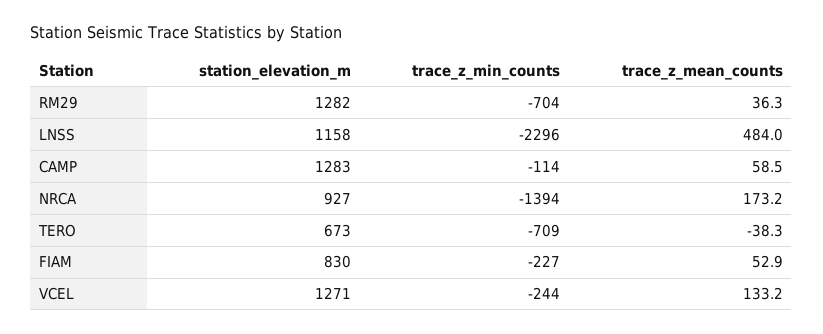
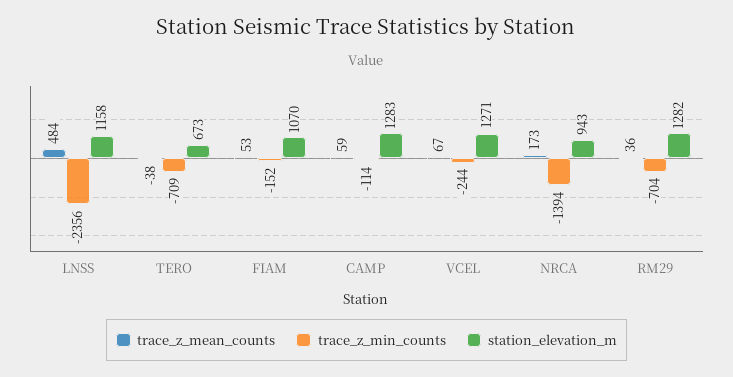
trace_z_min_counts, LNSS: -2296 -> -2356
station_elevation_m, NRCA: 927 -> 943
station_elevation_m, FIAM: 830 -> 1070
trace_z_min_counts, FIAM: -227 -> -152
trace_z_mean_counts, VCEL: 133.2 -> 67

